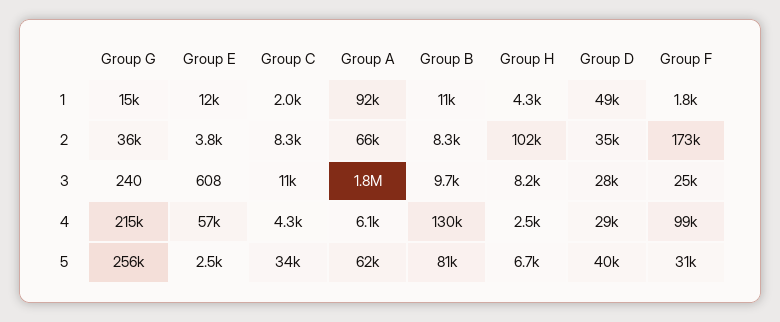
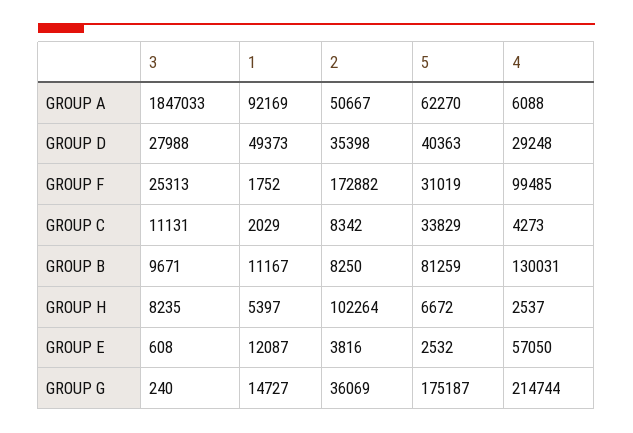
Group H, 1: 4300 -> 5397
Group A, 2: 66000 -> 50667
Group G, 5: 256000 -> 175187

